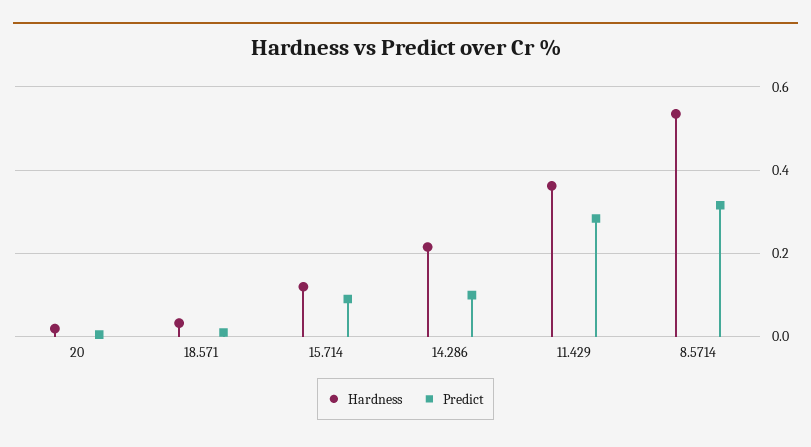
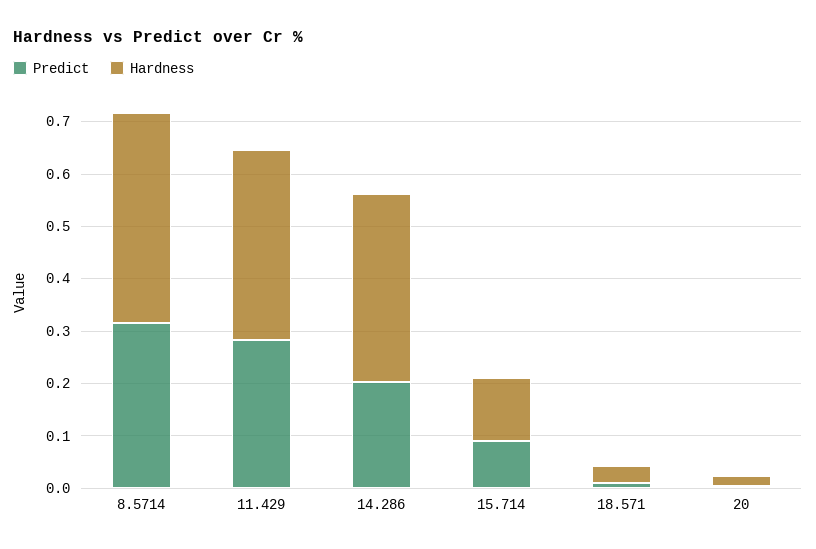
Hardness, 14.286: 0.22 -> 0.36
Predict, 14.286: 0.1 -> 0.2
Hardness, 8.5714: 0.54 -> 0.4

